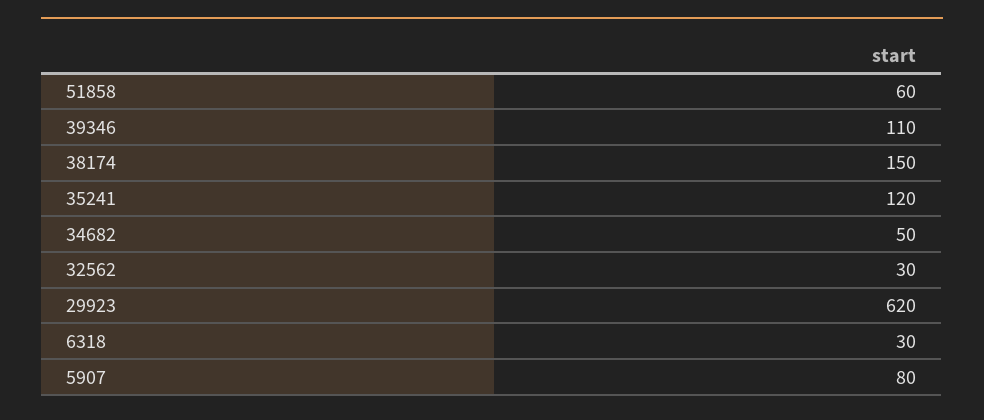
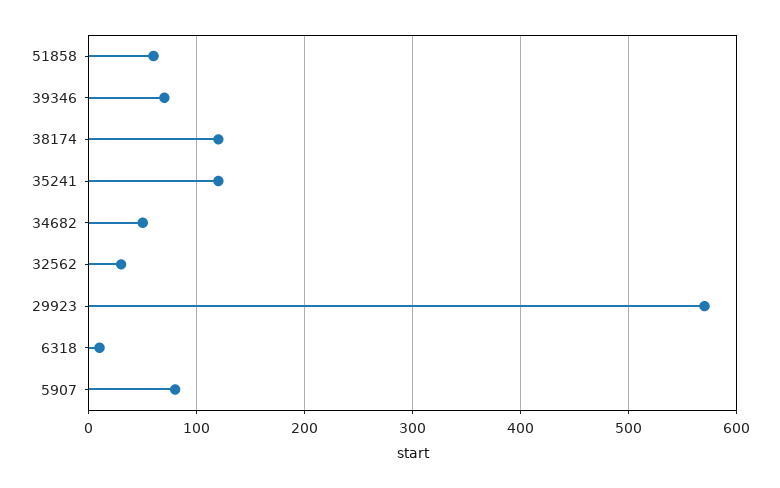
39346: 110 -> 70
38174: 150 -> 120
29923: 620 -> 570
6318: 30 -> 10

